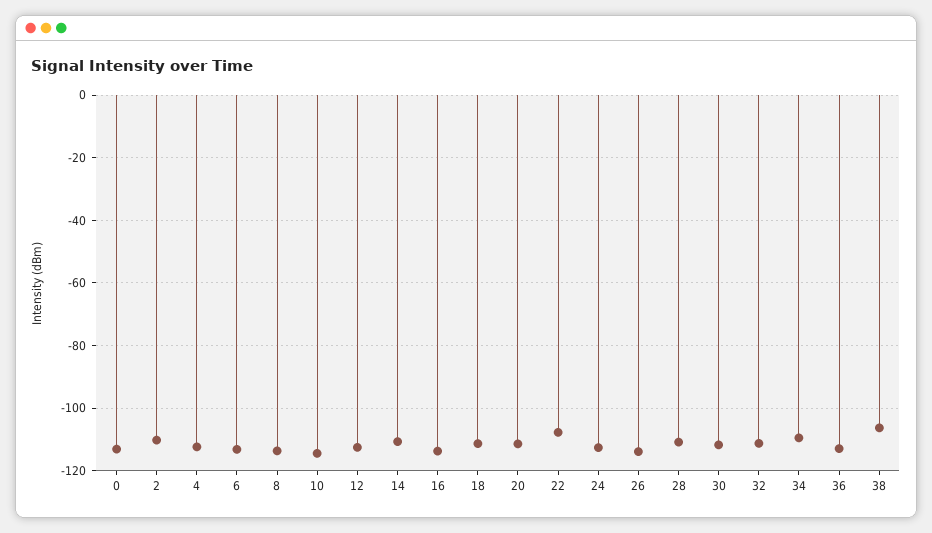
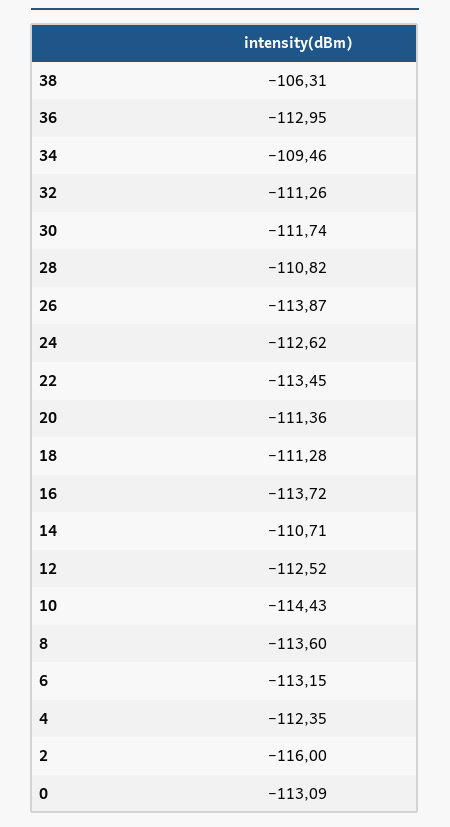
2: -110 -> -116
22: -108 -> -113.45

